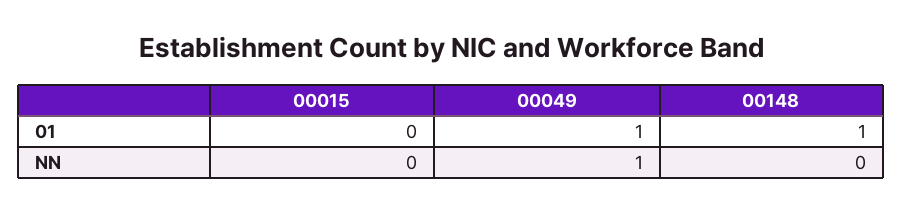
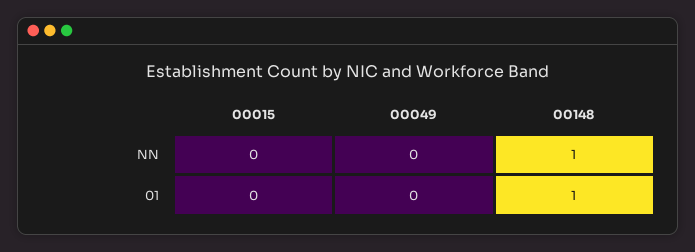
00049, 01: 1 -> 0
00049, NN: 1 -> 0
00148, NN: 0 -> 1

